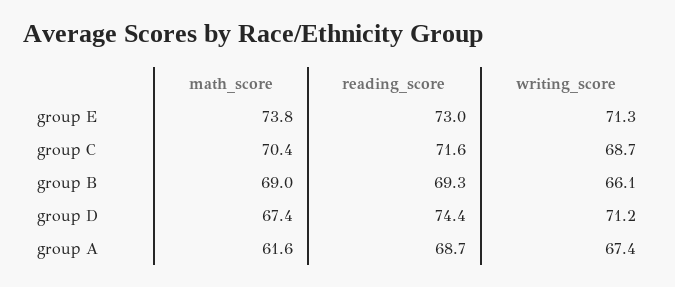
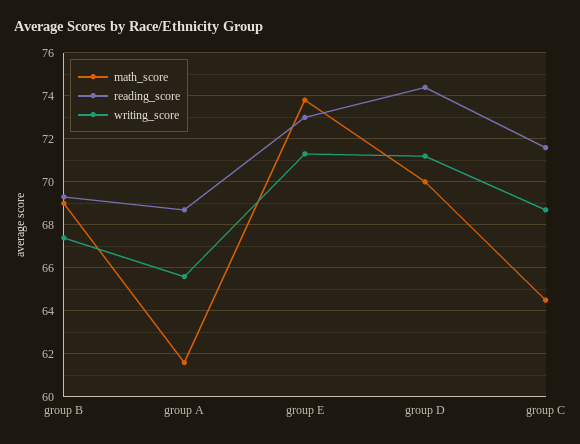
math_score, group C: 70.4 -> 64.5
writing_score, group B: 66.1 -> 67.5
math_score, group D: 67.4 -> 70
writing_score, group A: 67.4 -> 65.5

